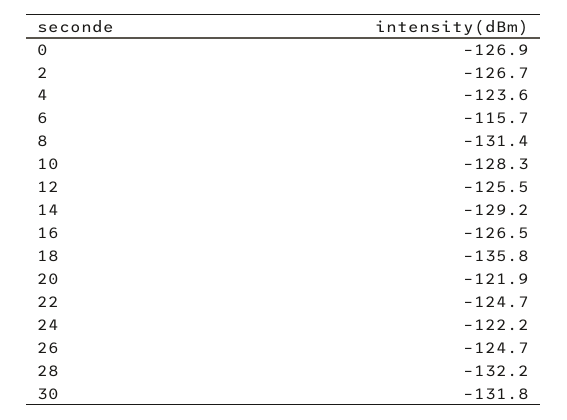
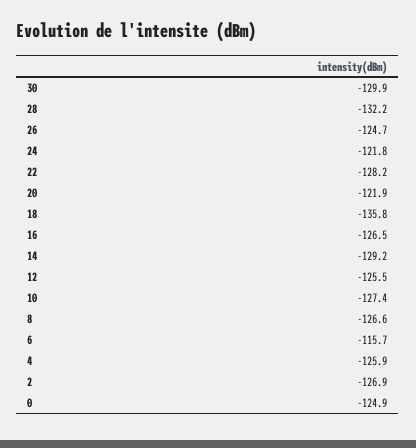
0: -126.9 -> -124.9
2: -126.7 -> -126.9
4: -123.6 -> -125.9
8: -131.4 -> -126.6
10: -128.3 -> -127.4
22: -124.7 -> -128.2
24: -122.2 -> -121.8
30: -131.8 -> -129.9

